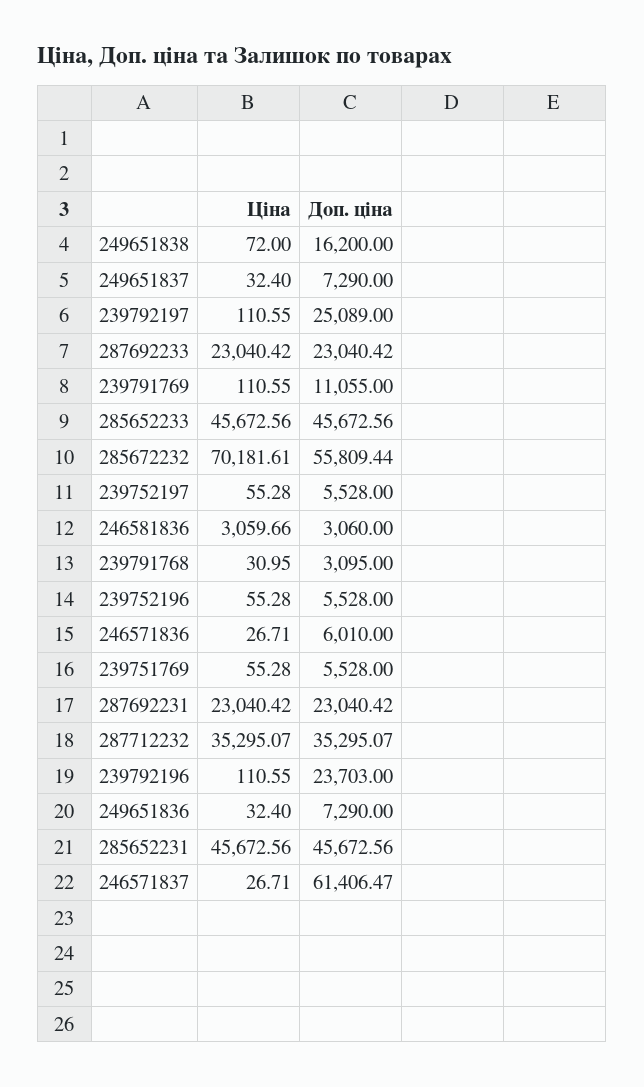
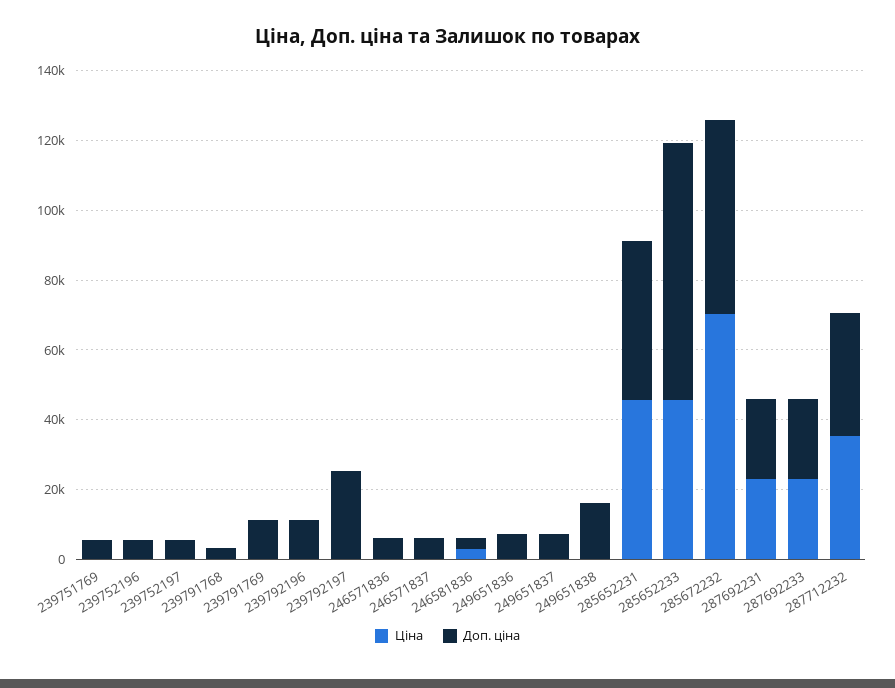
Доп. ціна, 285652233: 45672.56 -> 75000
Доп. ціна, 239792196: 23703 -> 10000
Доп. ціна, 246571837: 61406.47 -> 5000

